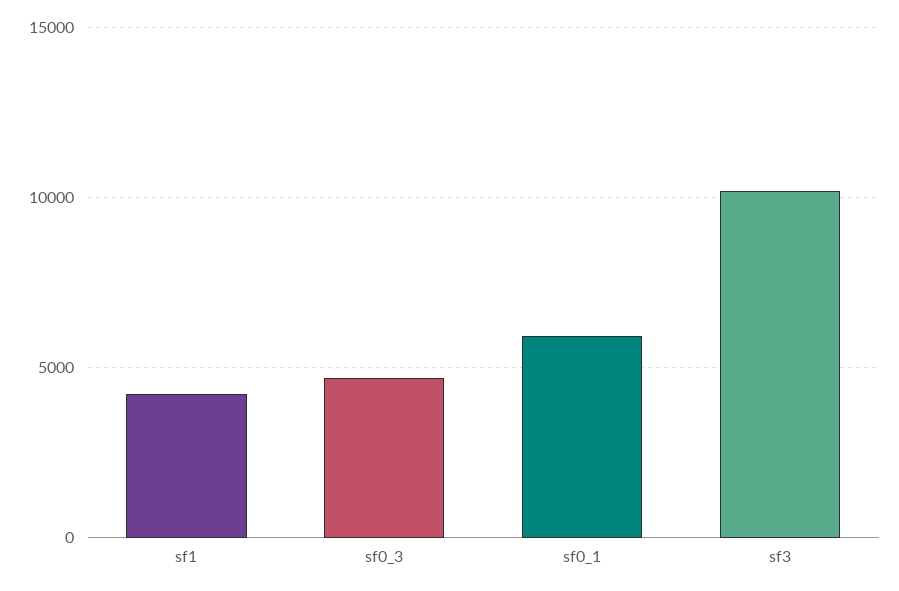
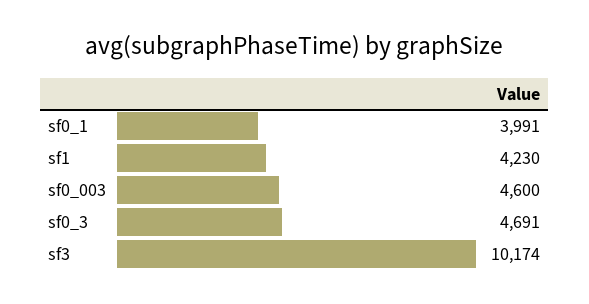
sf0_1: 6000 -> 3991
sf0_003: none -> 4600

